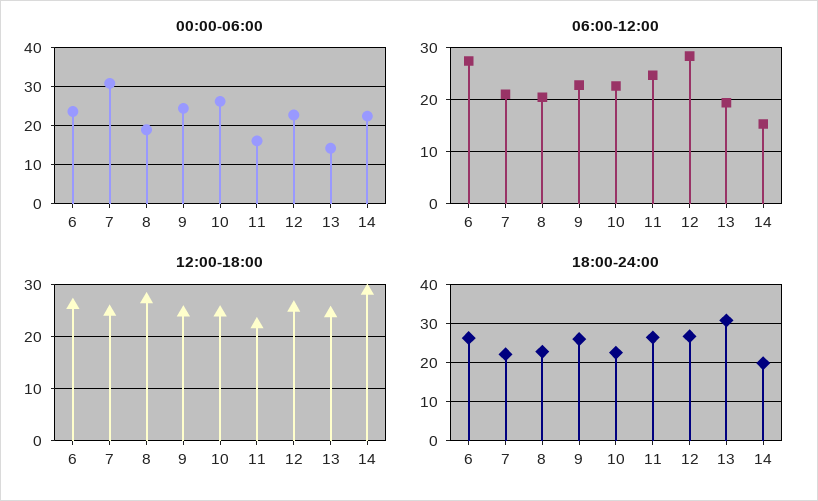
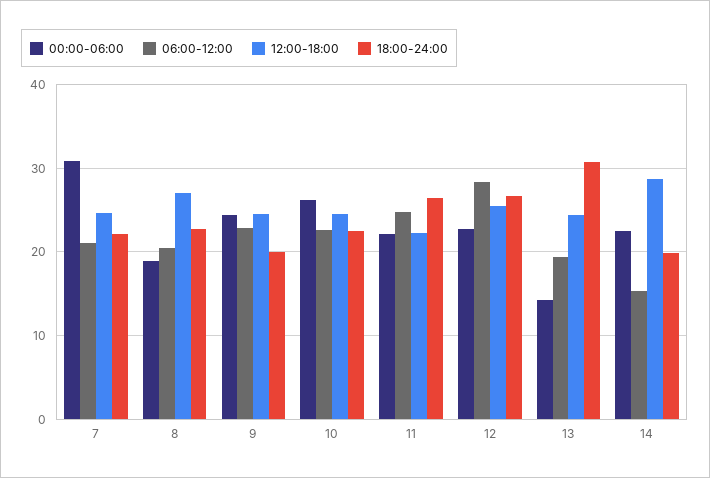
00:00-06:00, 6: 24 -> none
00:00-06:00, 11: 16 -> 22
06:00-12:00, 6: 28 -> none
12:00-18:00, 6: 26 -> none
18:00-24:00, 6: 26 -> none
18:00-24:00, 9: 26 -> 20

